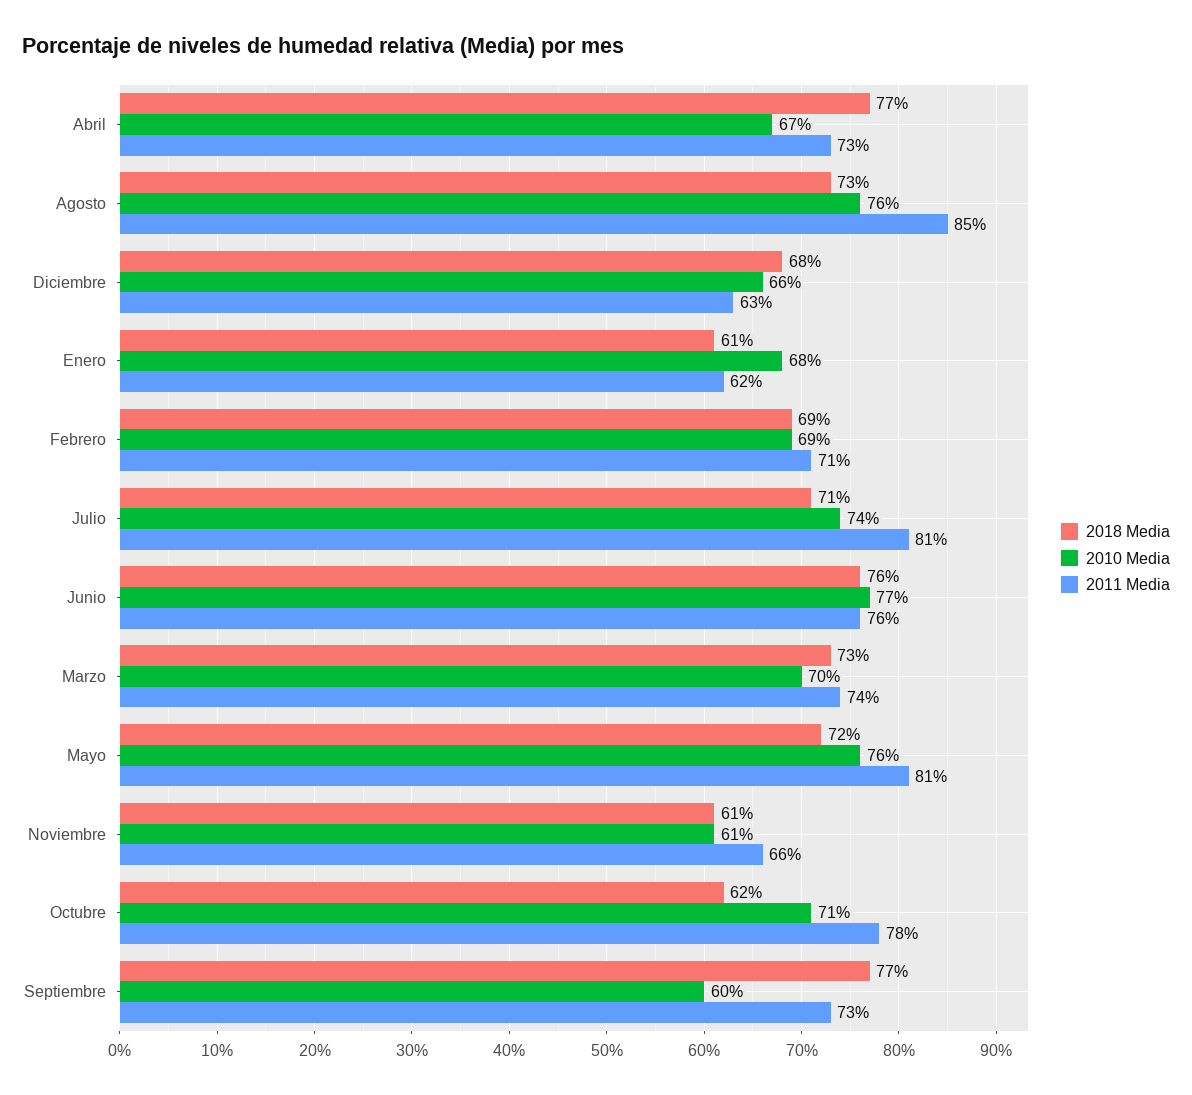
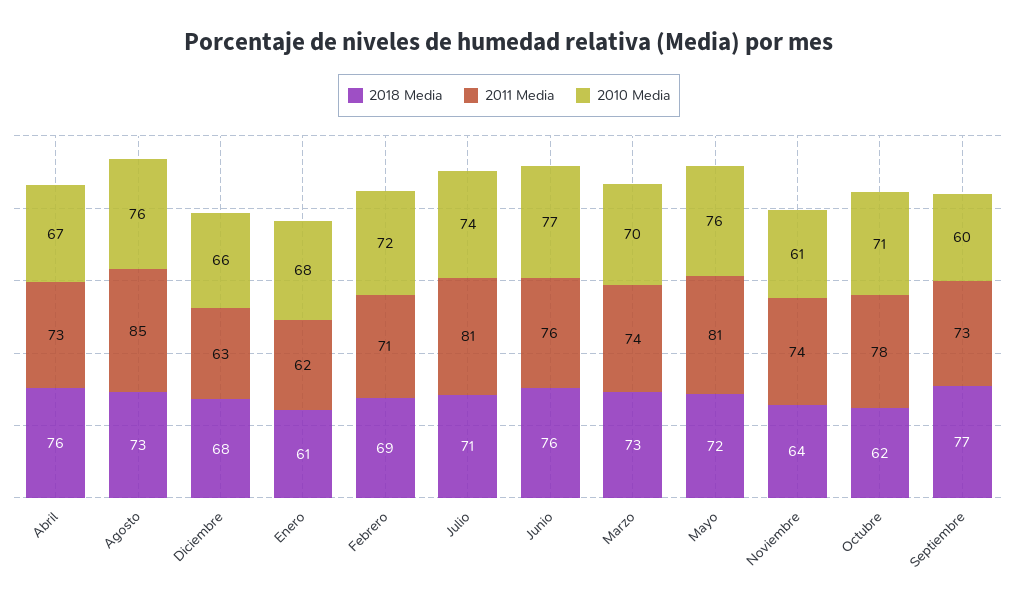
2018 Media, Abril: 77 -> 76
2010 Media, Febrero: 69 -> 72
2018 Media, Noviembre: 61 -> 64
2011 Media, Noviembre: 66 -> 74

